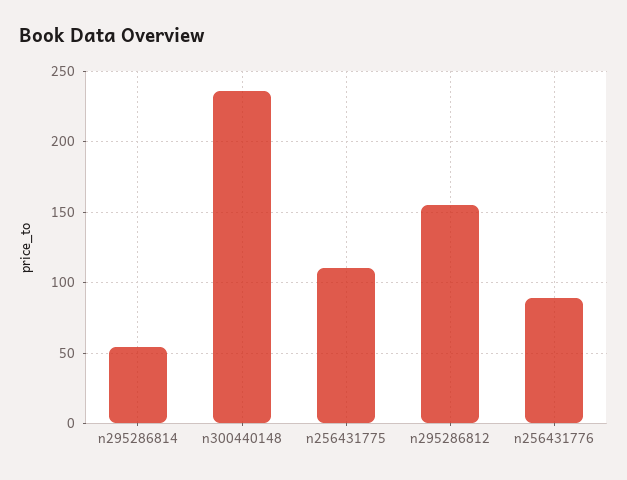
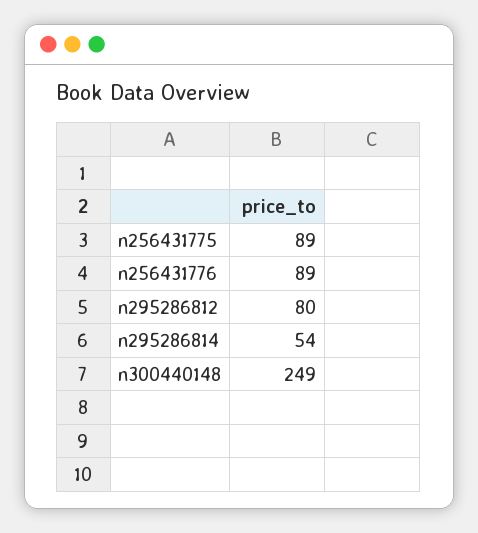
n300440148: 235 -> 249
n256431775: 110 -> 89
n295286812: 155 -> 80

